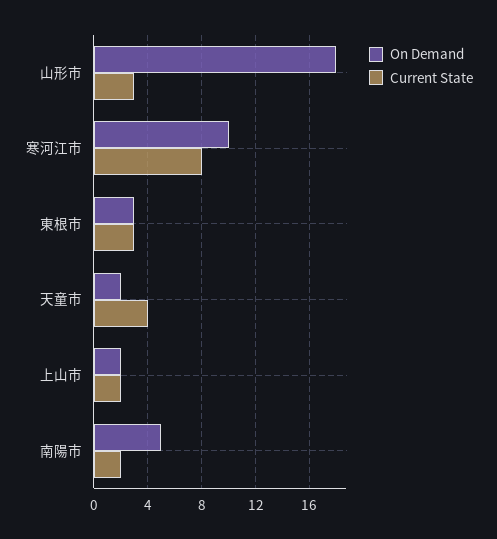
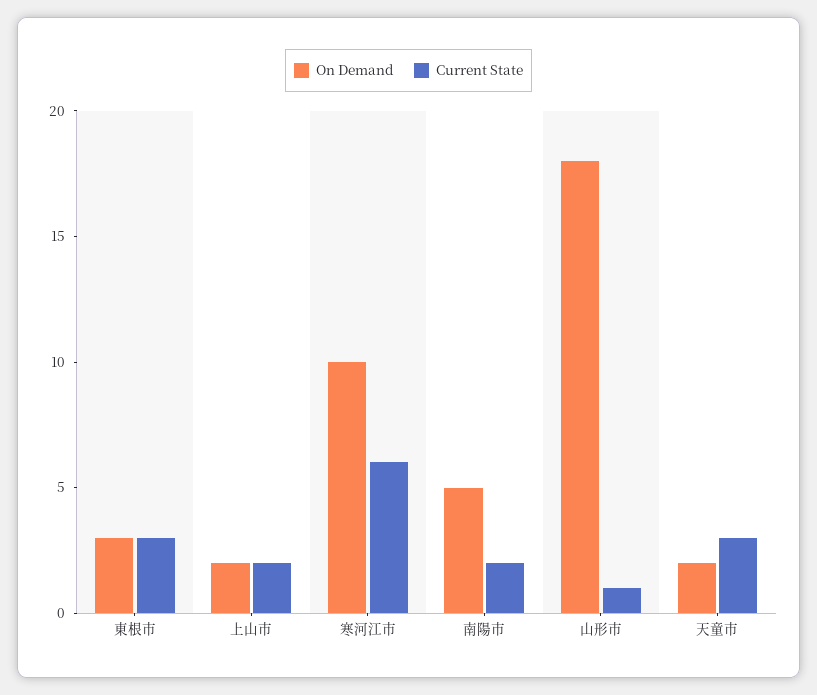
Current State, 山形市: 3 -> 1
Current State, 寒河江市: 8 -> 6
Current State, 天童市: 4 -> 3

